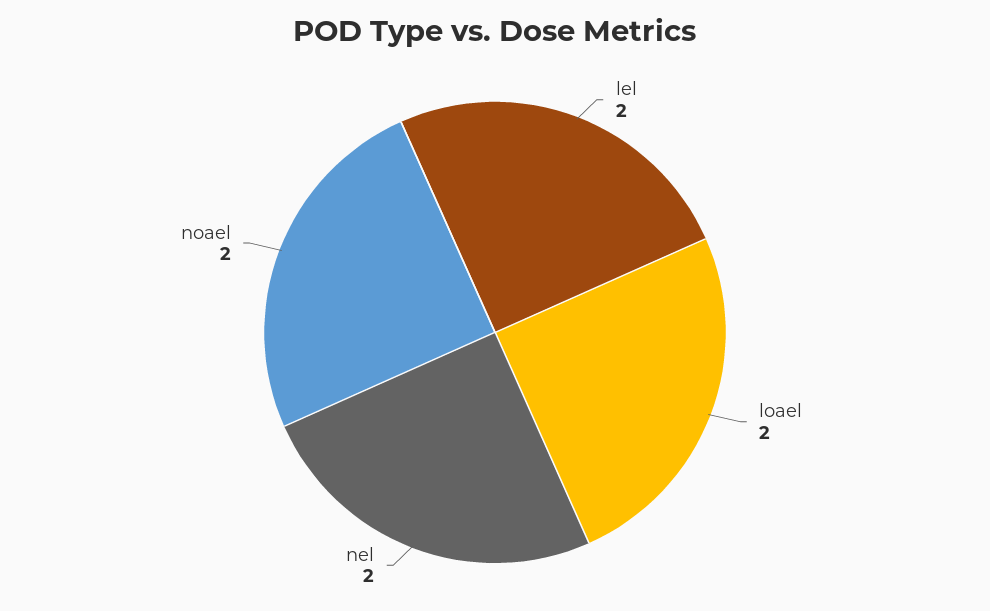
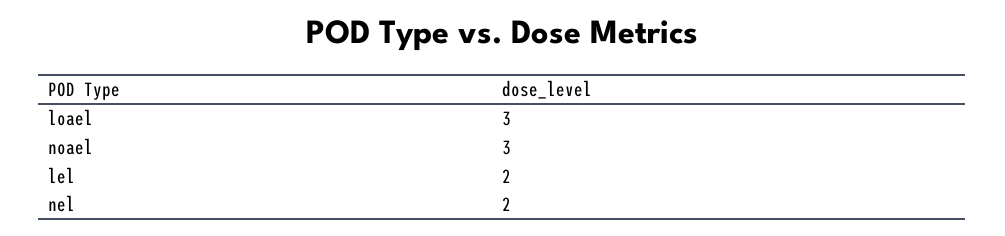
loael: 2 -> 3
noael: 2 -> 3

